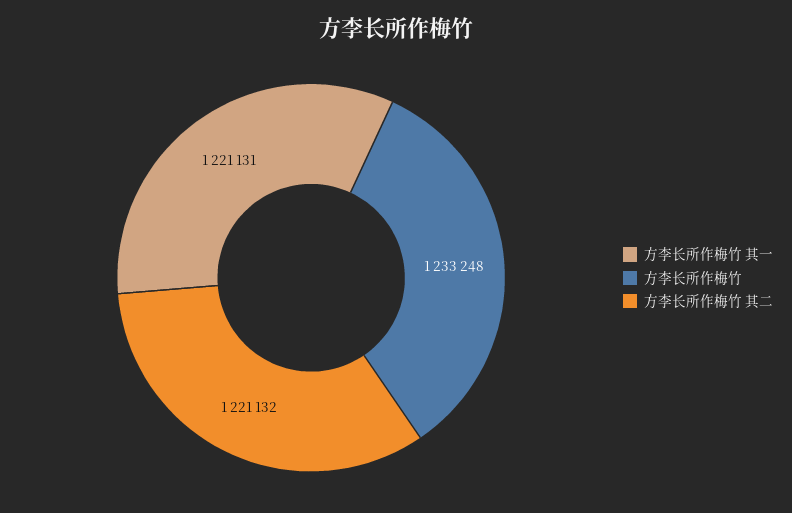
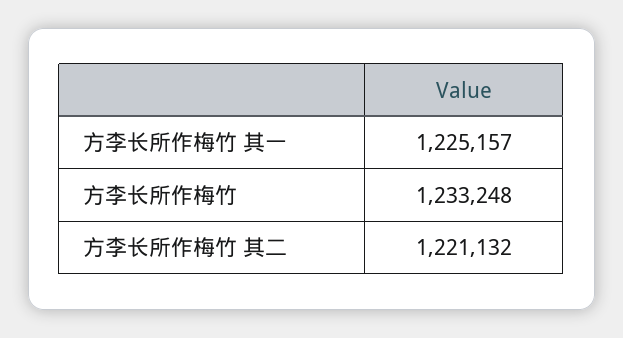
方李长所作梅竹 其一: 1221131 -> 1225157

